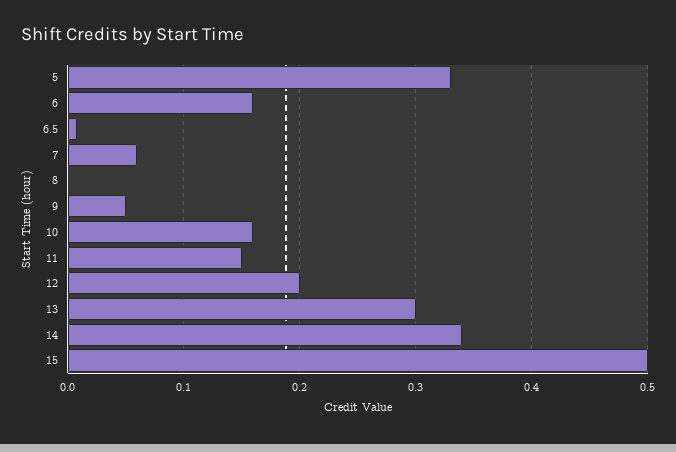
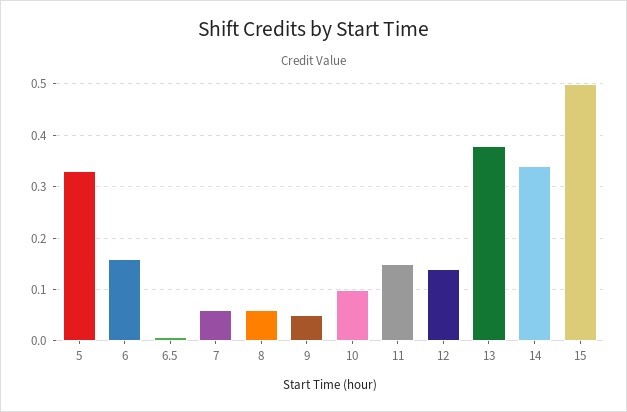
8: 0 -> 0.06
10: 0.16 -> 0.1
12: 0.2 -> 0.14
13: 0.3 -> 0.38

